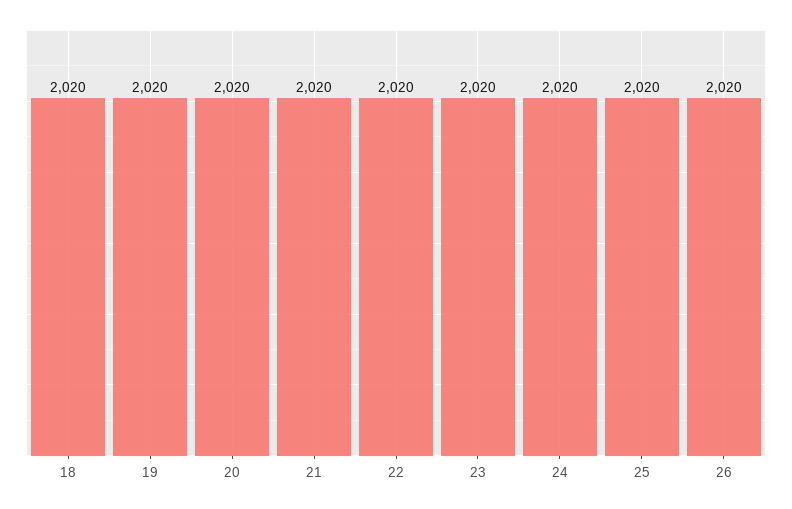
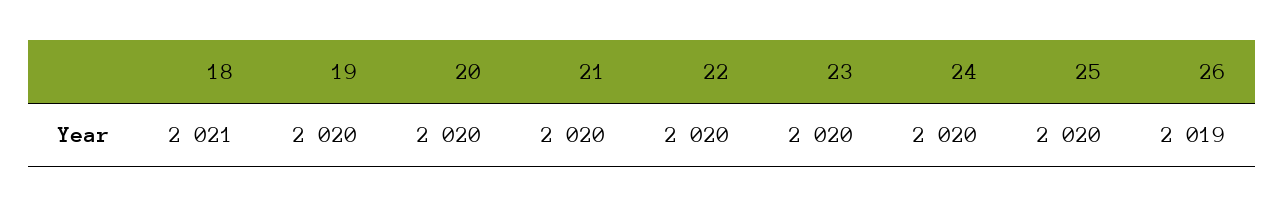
18: 2020 -> 2021
26: 2020 -> 2019

